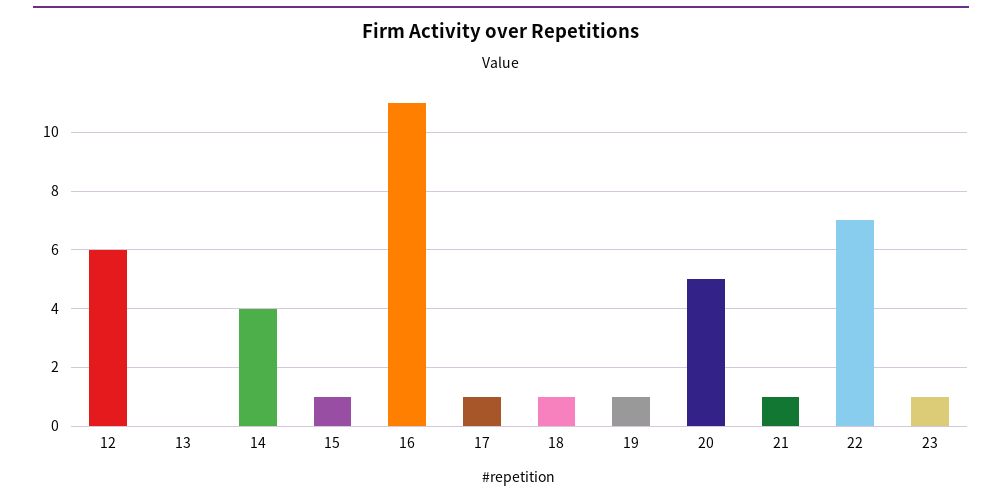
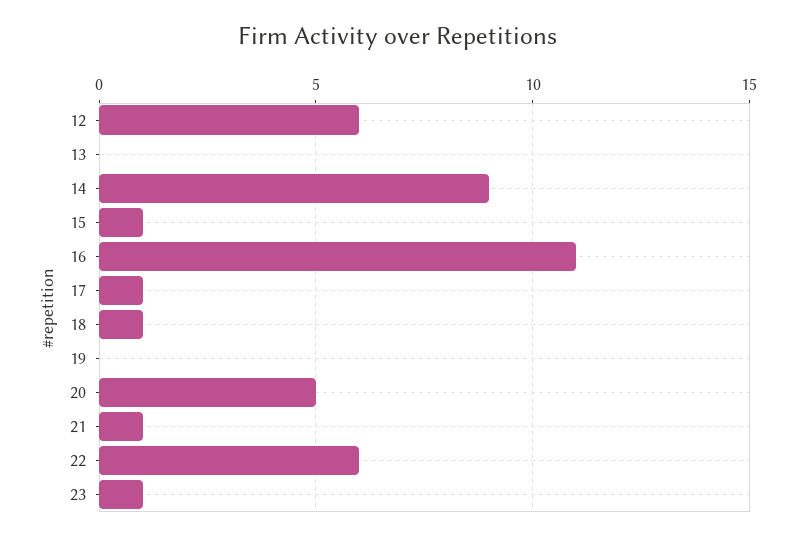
14: 4 -> 9
19: 1 -> 0
22: 7 -> 6

